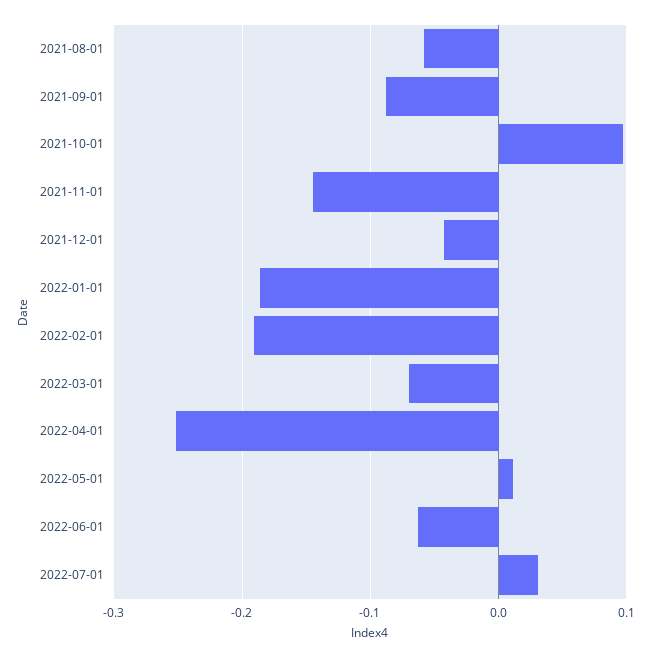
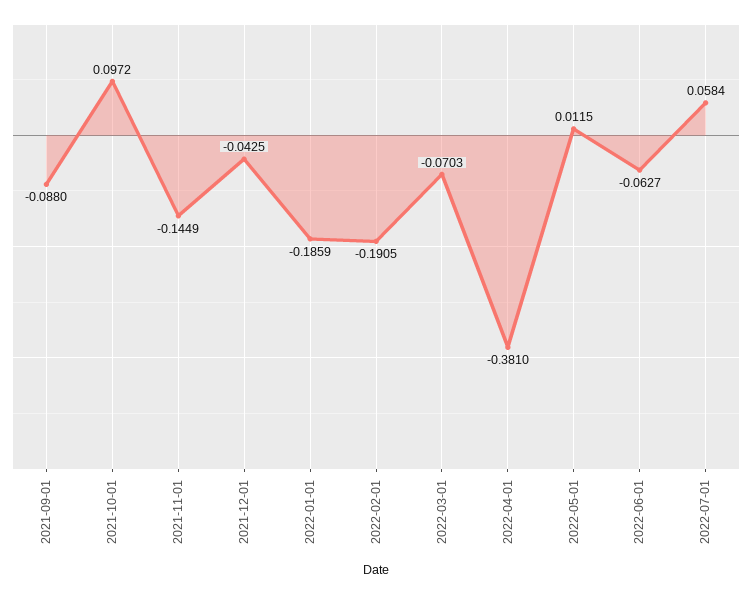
2021-08-01: -0.06 -> none
2022-04-01: -0.25 -> -0.381
2022-07-01: 0.03 -> 0.0584

